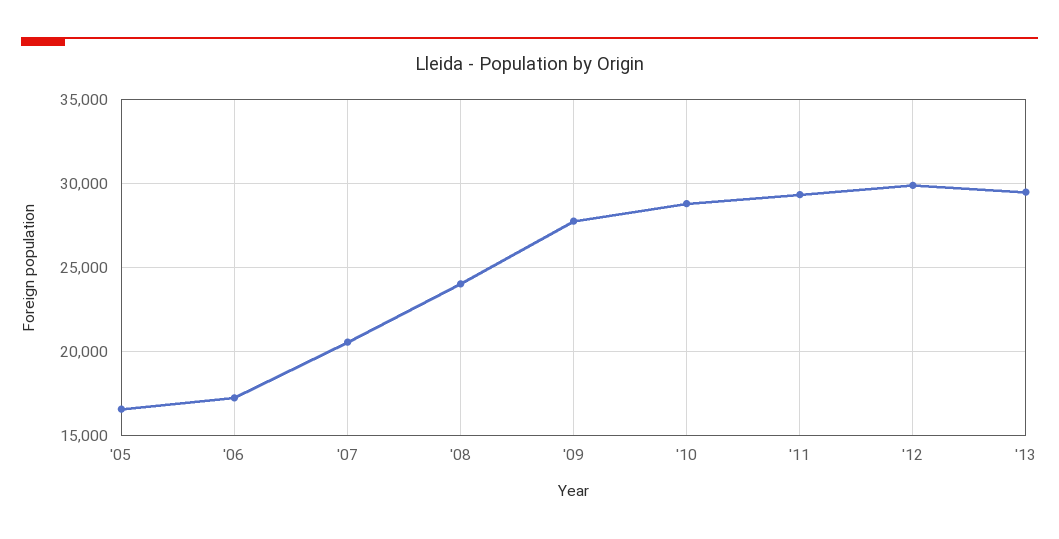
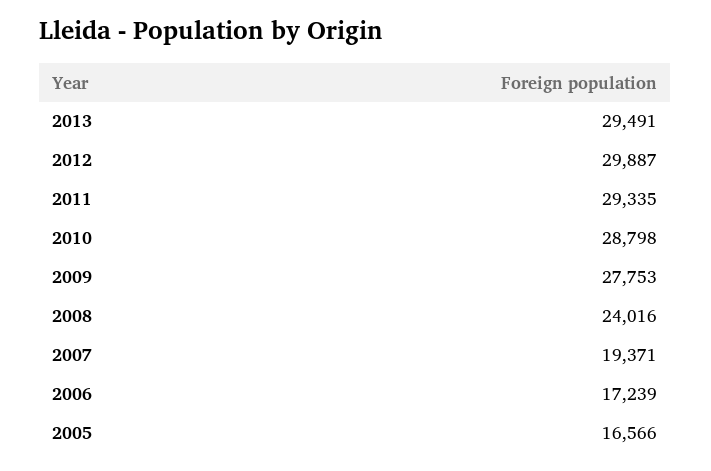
'07: 20500 -> 19371

